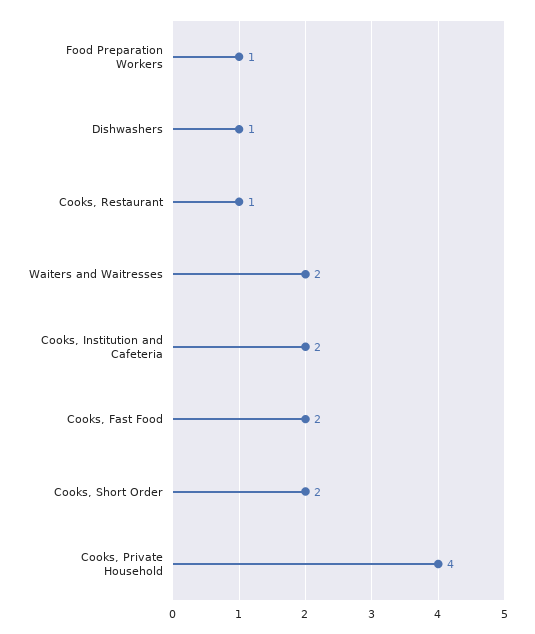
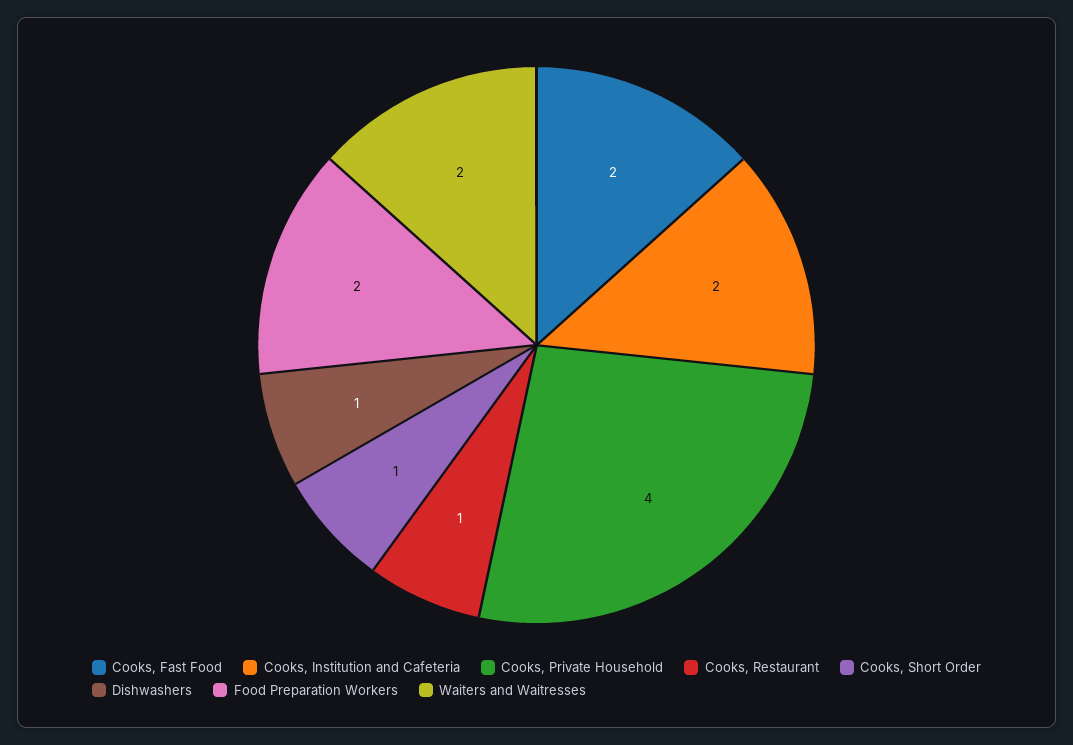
Food Preparation Workers: 1 -> 2
Cooks, Short Order: 2 -> 1

